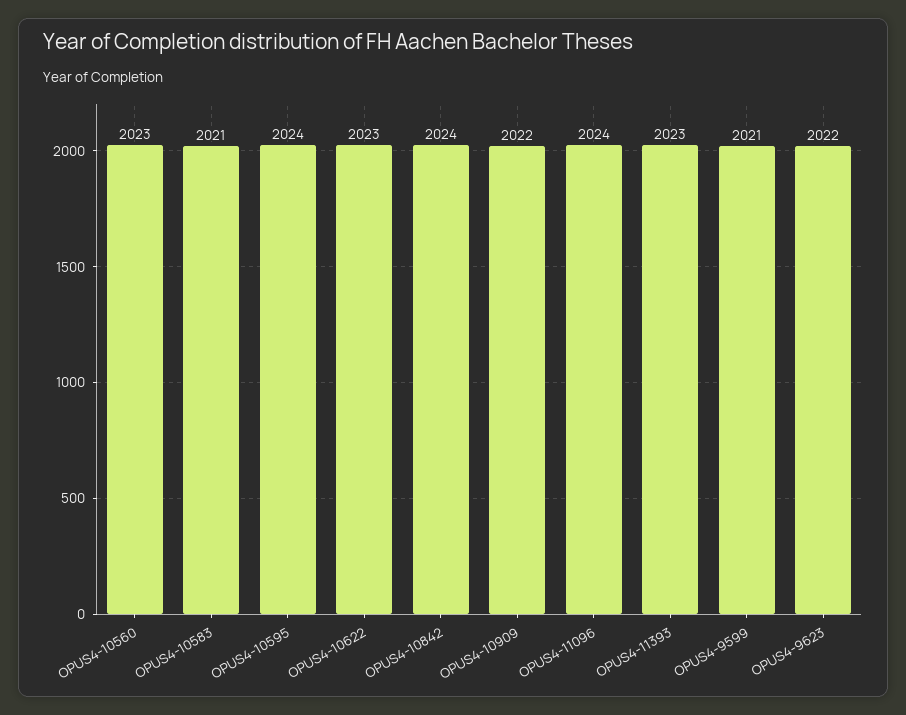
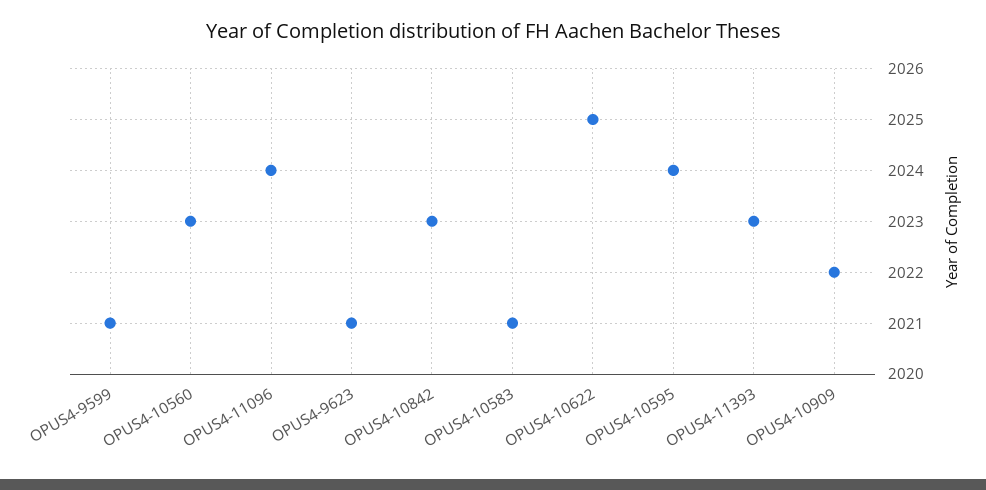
OPUS4-10622: 2023 -> 2025
OPUS4-10842: 2024 -> 2023
OPUS4-9623: 2022 -> 2021

